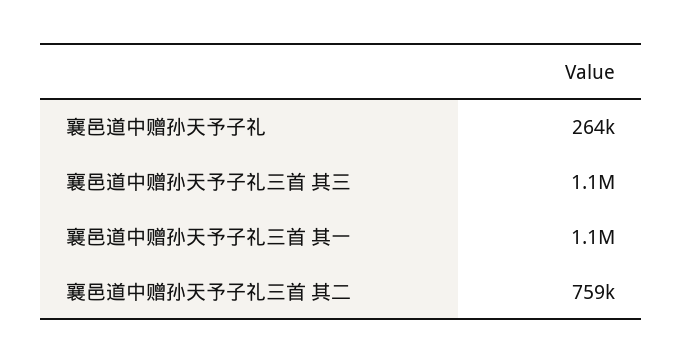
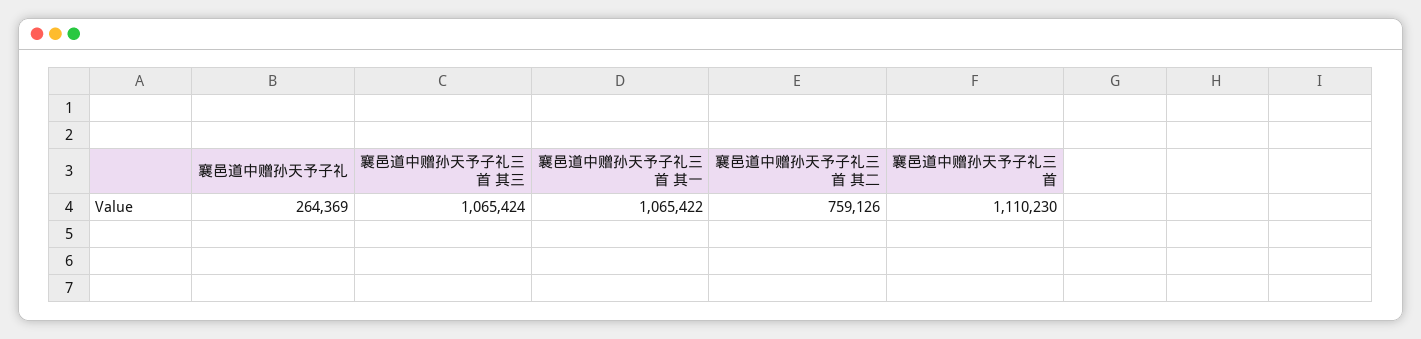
襄邑道中赠孙天予子礼三首: none -> 1110230

